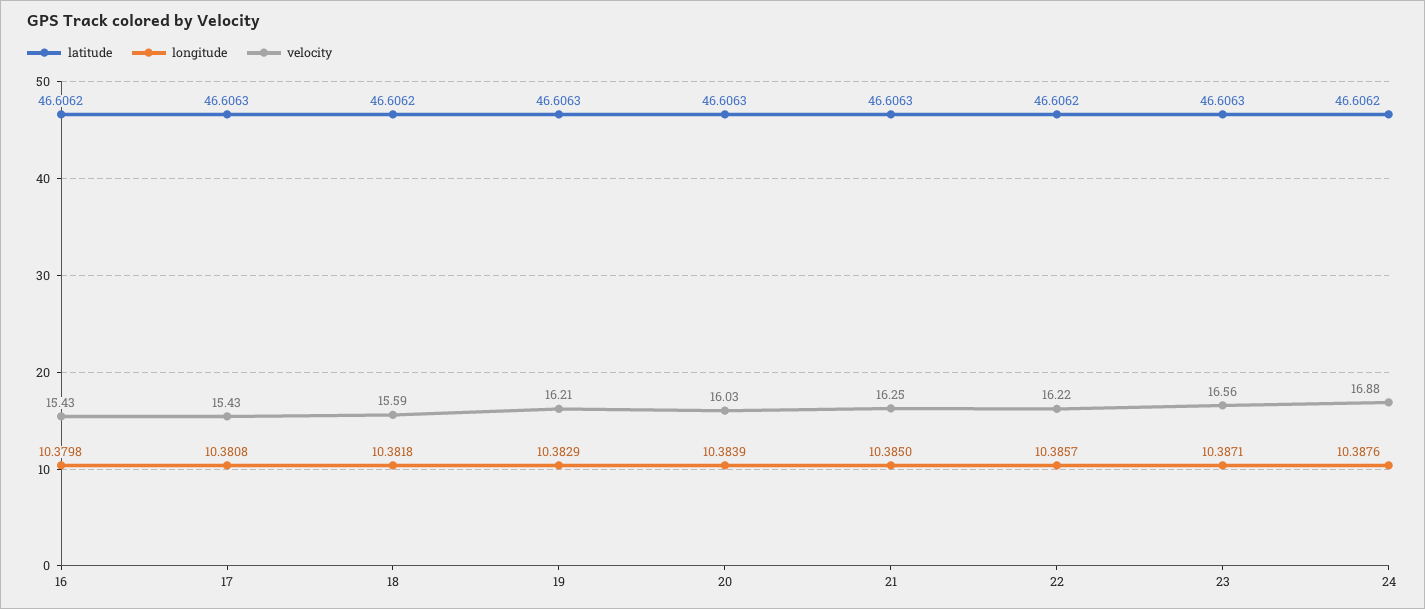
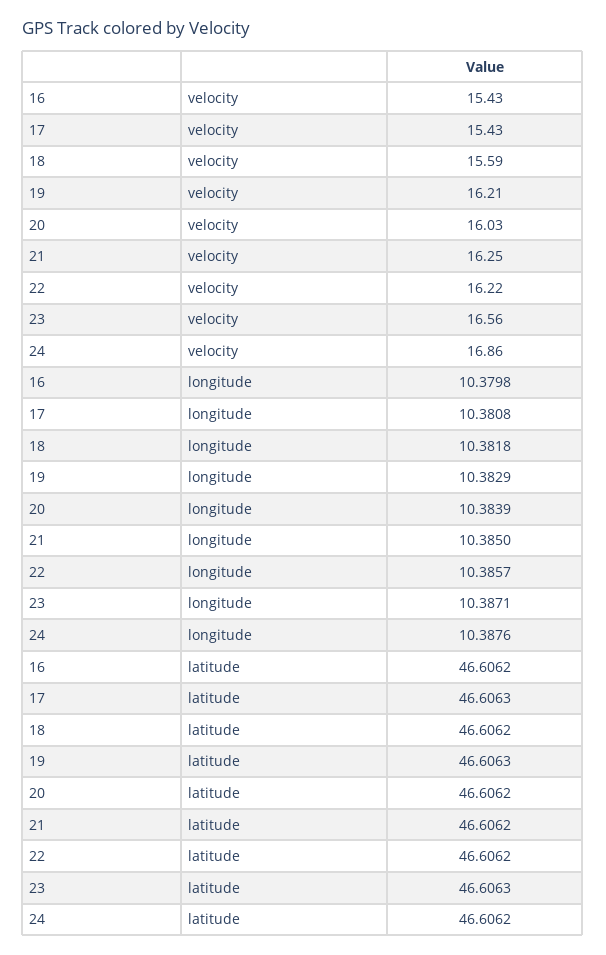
latitude, 20: 46.6063 -> 46.6062
latitude, 21: 46.6063 -> 46.6062
velocity, 24: 16.88 -> 16.86

